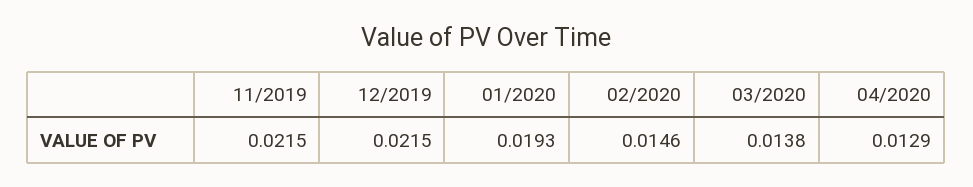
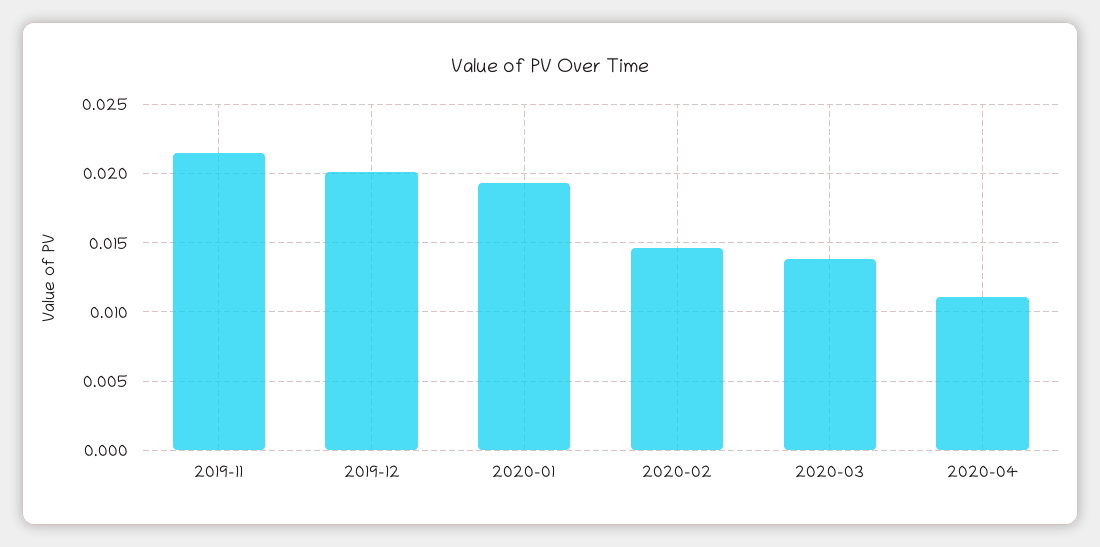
12/2019: 0.0215 -> 0.02
04/2020: 0.0129 -> 0.011

